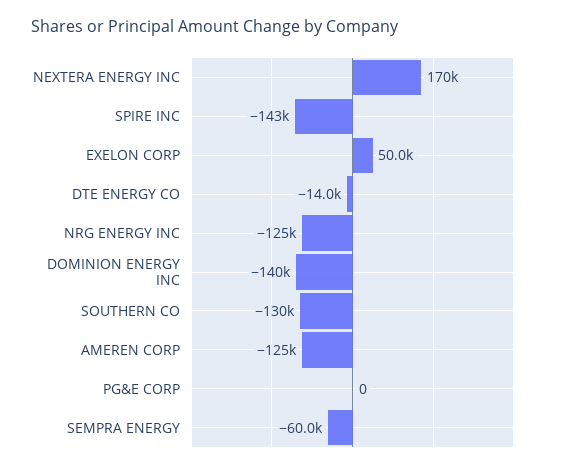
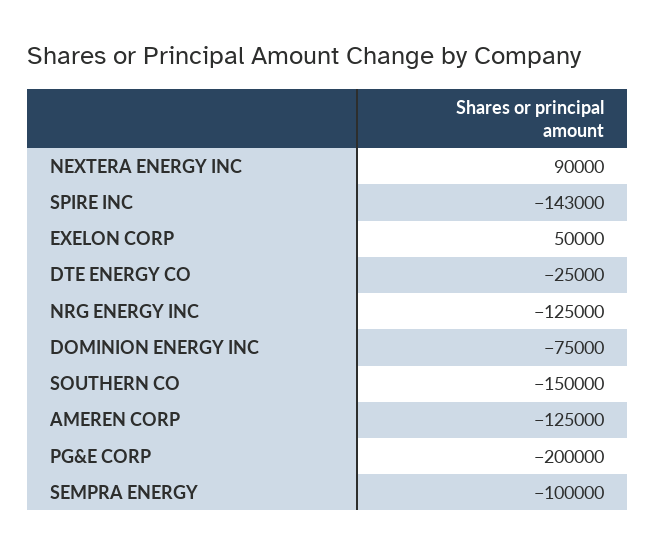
NEXTERA ENERGY INC: 170000 -> 90000
DTE ENERGY CO: -14000 -> -25000
DOMINION ENERGY INC: -140000 -> -75000
SOUTHERN CO: -130000 -> -150000
PG&E CORP: 0 -> -200000
SEMPRA ENERGY: -60000 -> -100000

